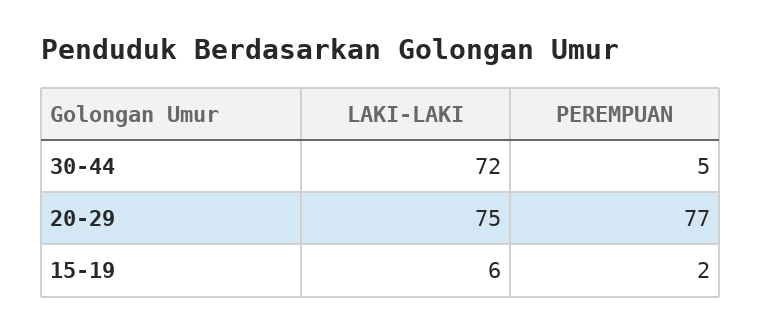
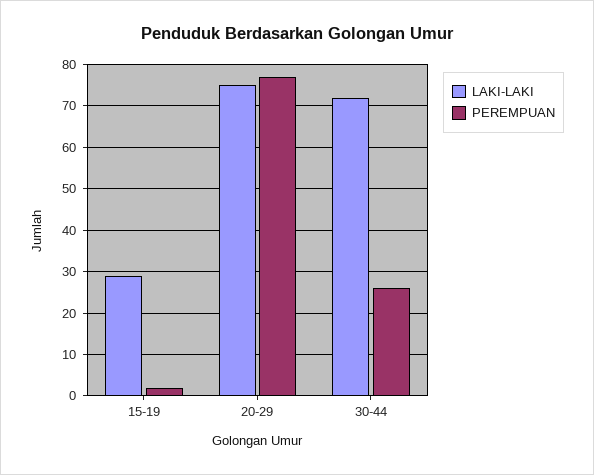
PEREMPUAN, 30-44: 5 -> 25
LAKI-LAKI, 15-19: 6 -> 30

